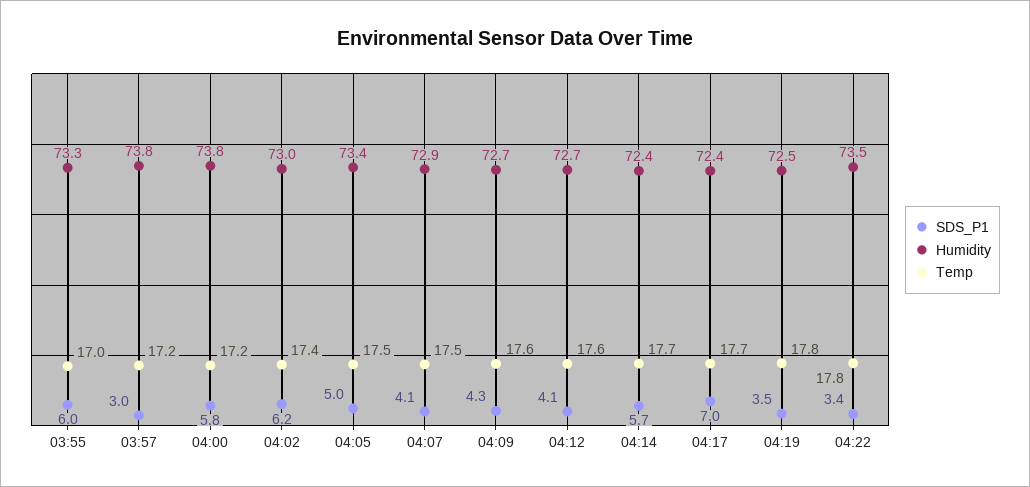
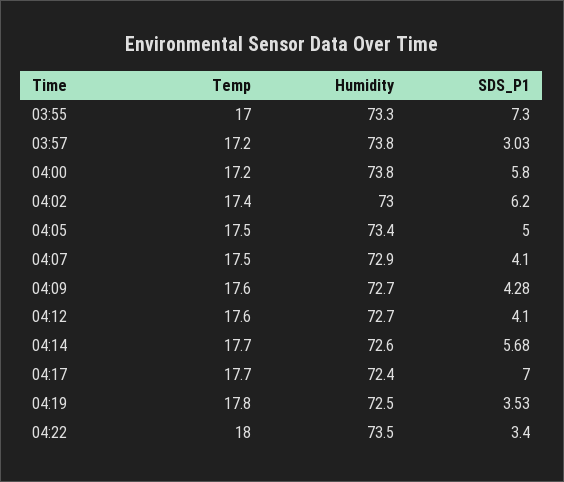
SDS_P1, 03:55: 6 -> 7.3
Humidity, 04:14: 72.4 -> 72.6
Temp, 04:22: 17.8 -> 18

